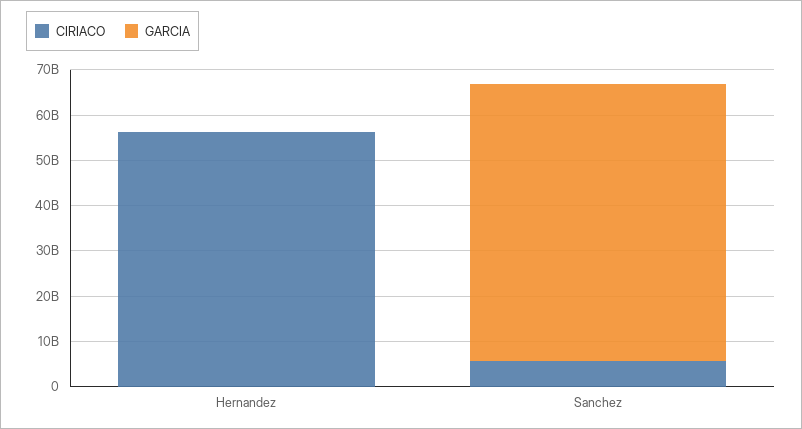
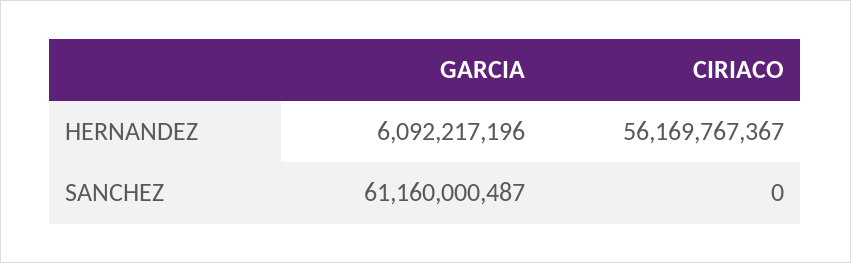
GARCIA, Hernandez: 0 -> 6092217196
CIRIACO, Sanchez: 6000000000 -> 0

